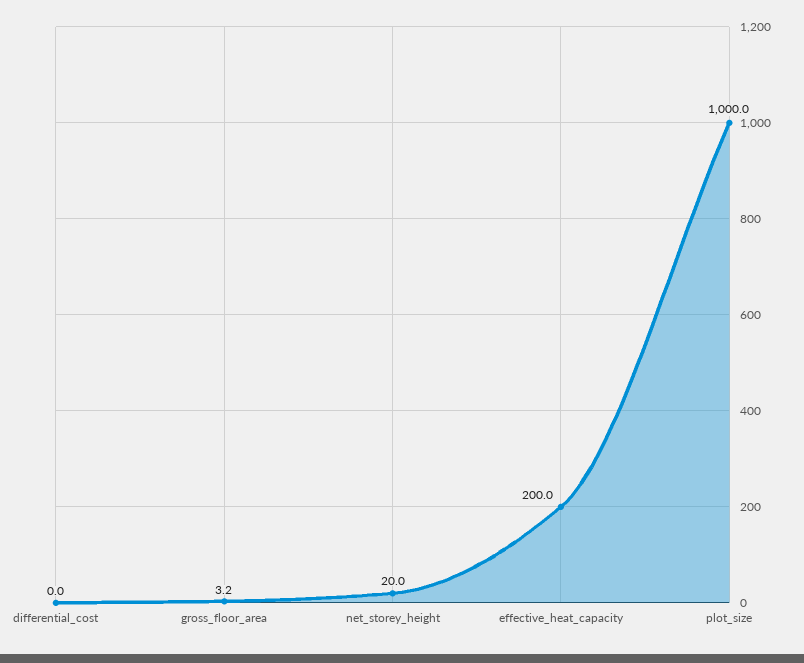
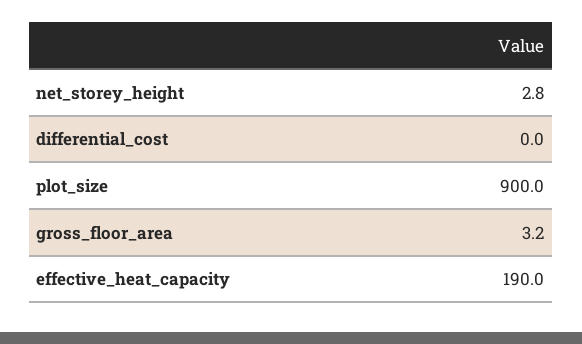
net_storey_height: 20 -> 2.8
effective_heat_capacity: 200 -> 190
plot_size: 1000 -> 900

